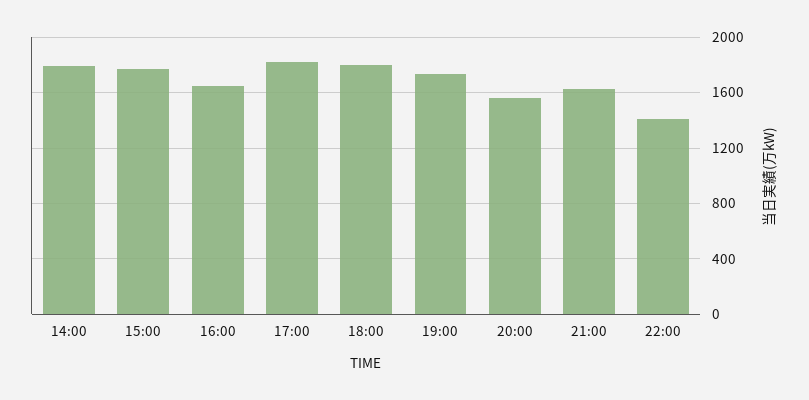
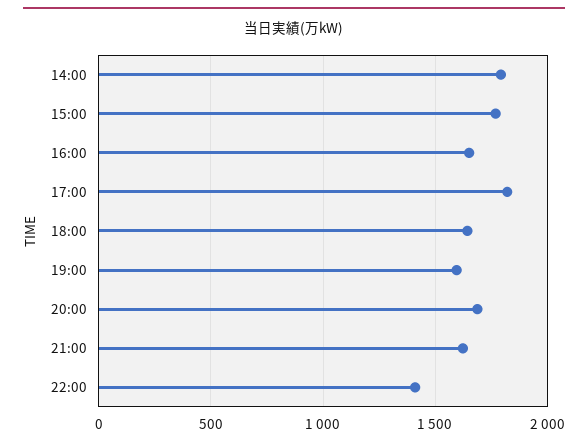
18:00: 1800 -> 1650
19:00: 1750 -> 1600
20:00: 1550 -> 1700

